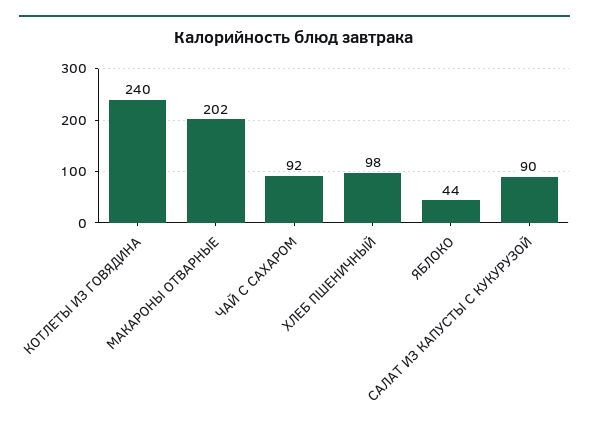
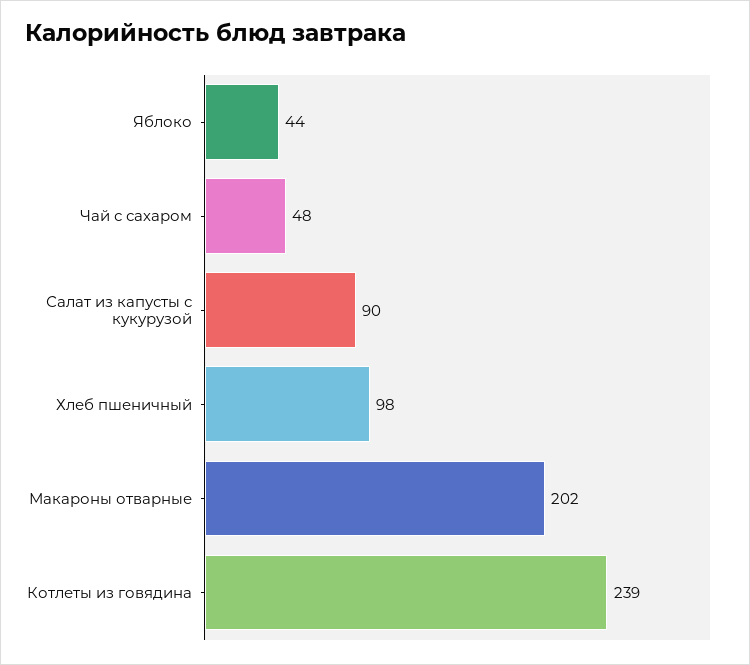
КОТЛЕТЫ ИЗ ГОВЯДИНА: 240 -> 239
ЧАЙ С САХАРОМ: 92 -> 48

